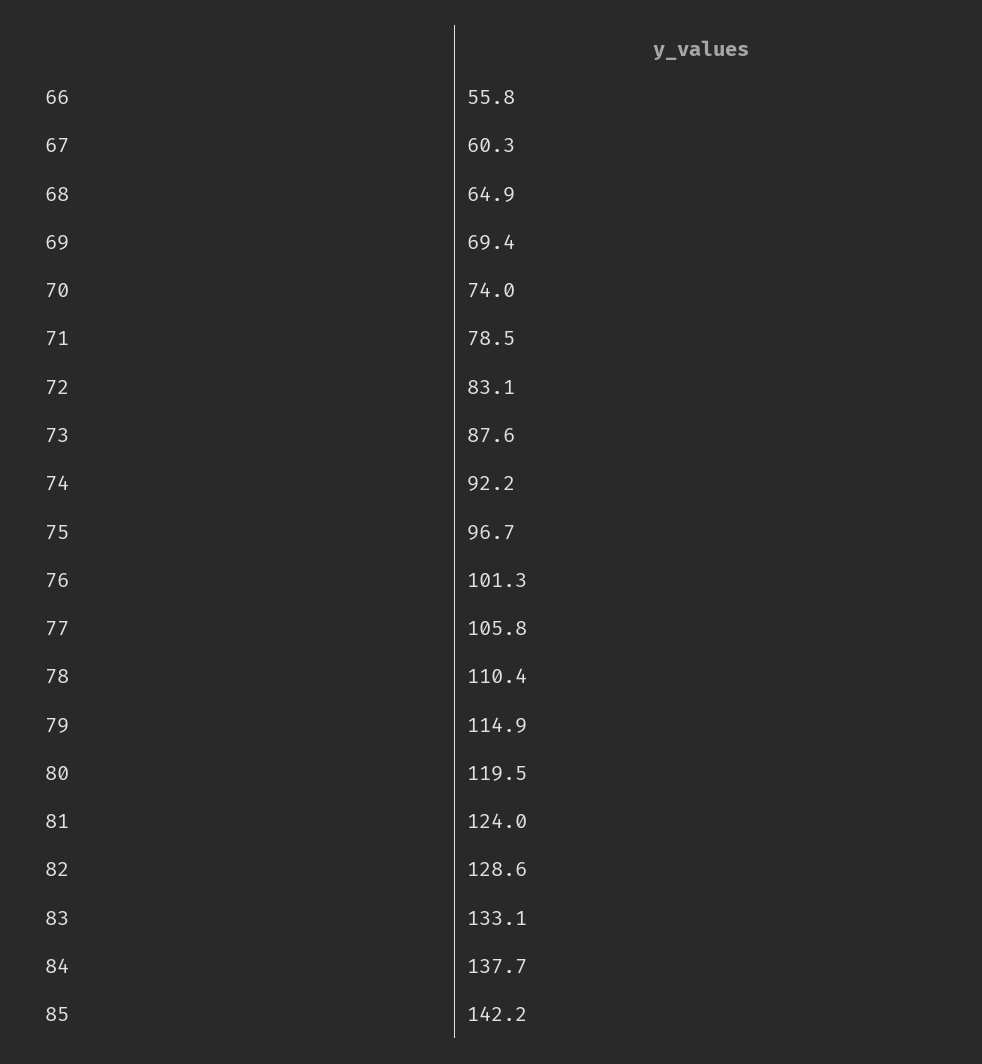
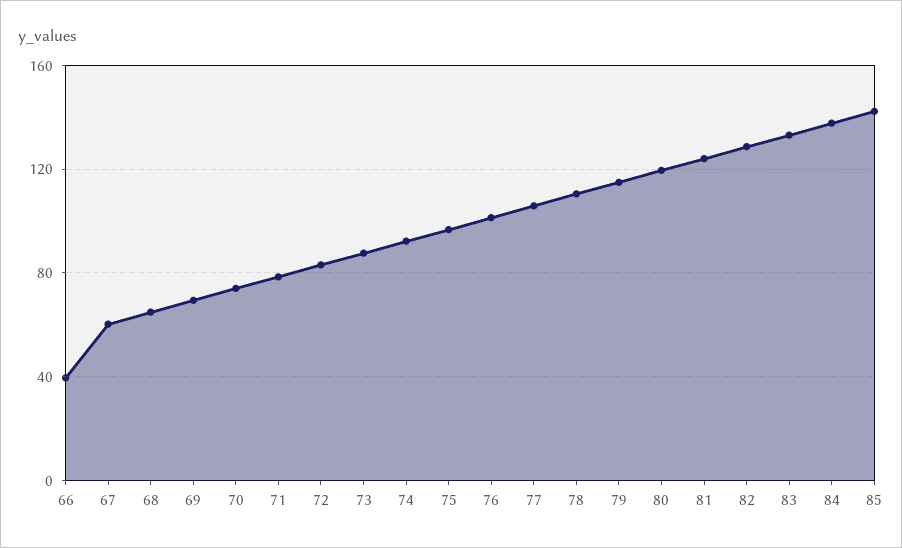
66: 55.8 -> 40

